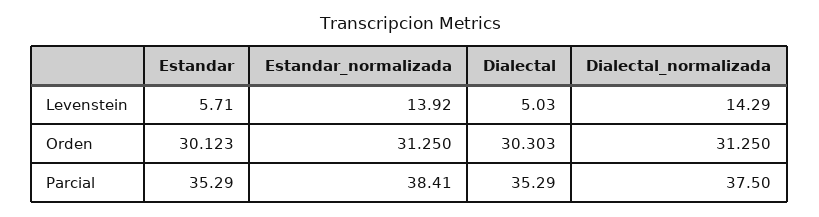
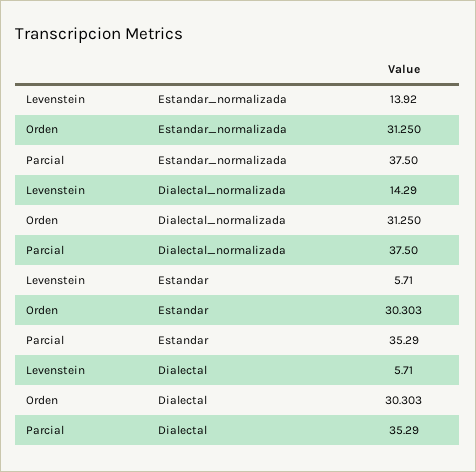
Dialectal, Levenstein: 5.03 -> 5.71
Estandar, Orden: 30.123 -> 30.303
Estandar_normalizada, Parcial: 38.41 -> 37.5

